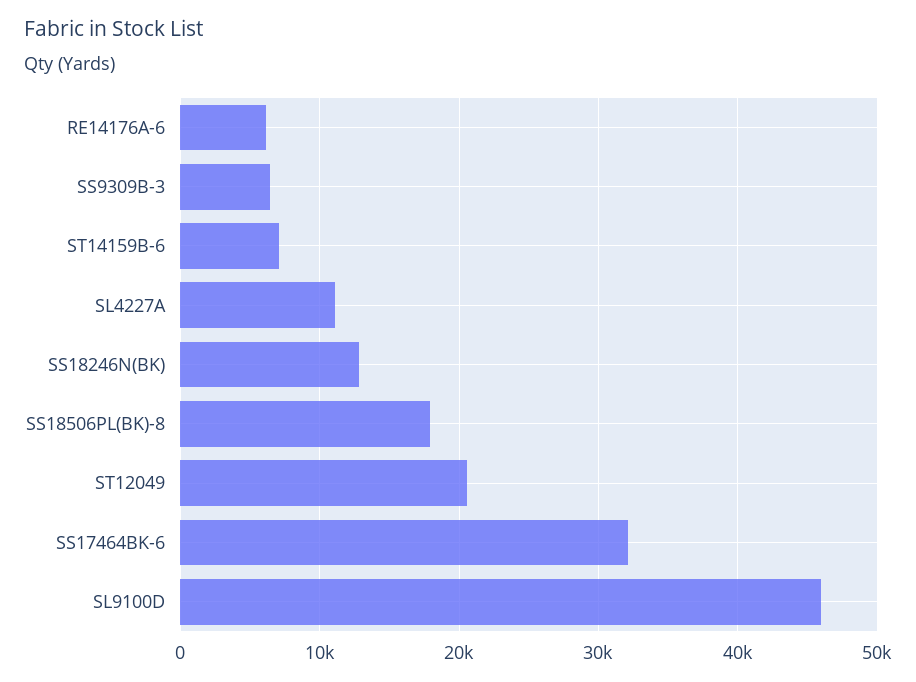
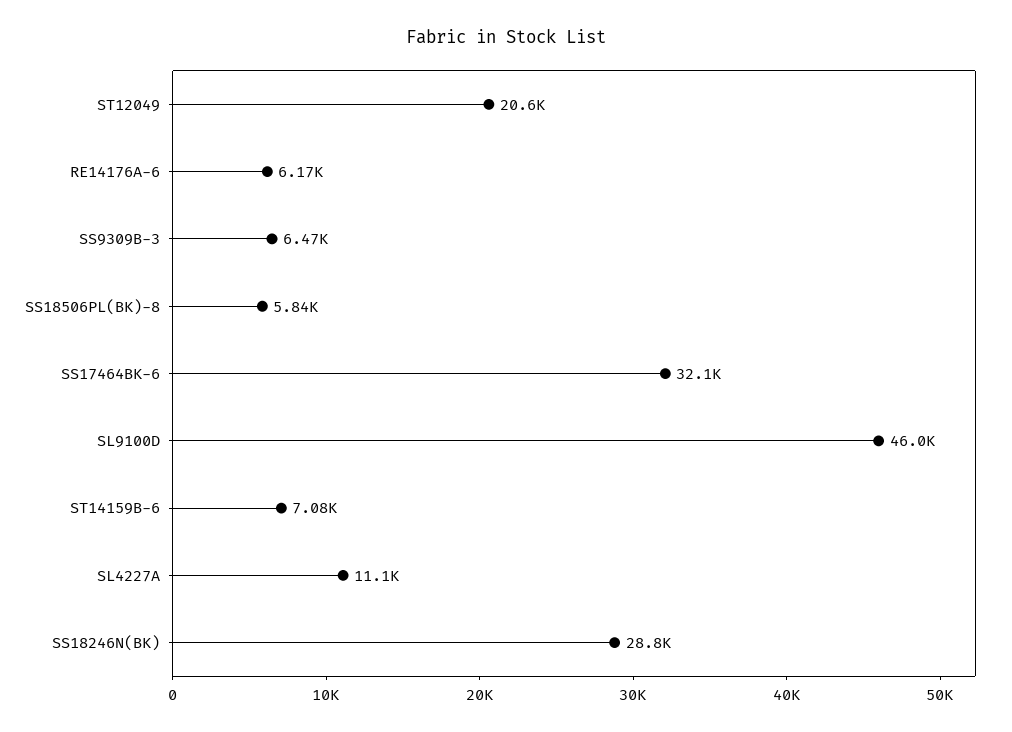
SS18246N(BK): 13000 -> 28800
SS18506PL(BK)-8: 18000 -> 5840

